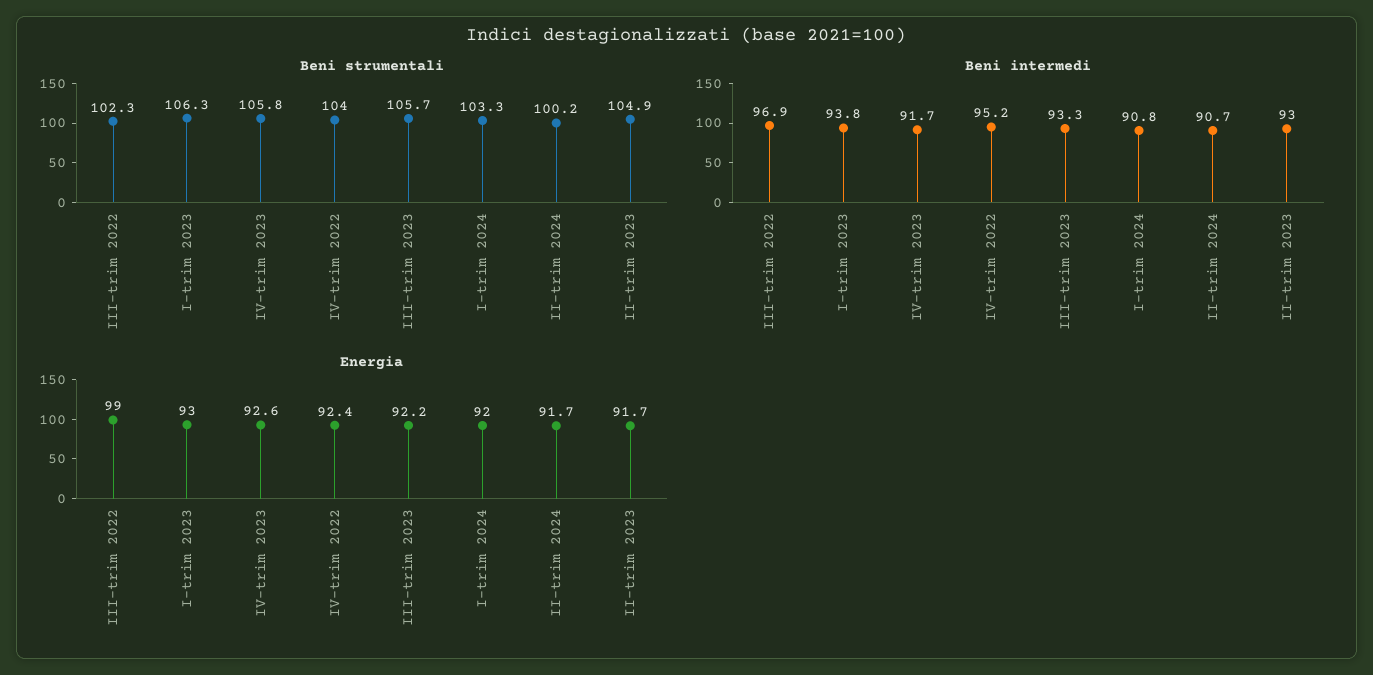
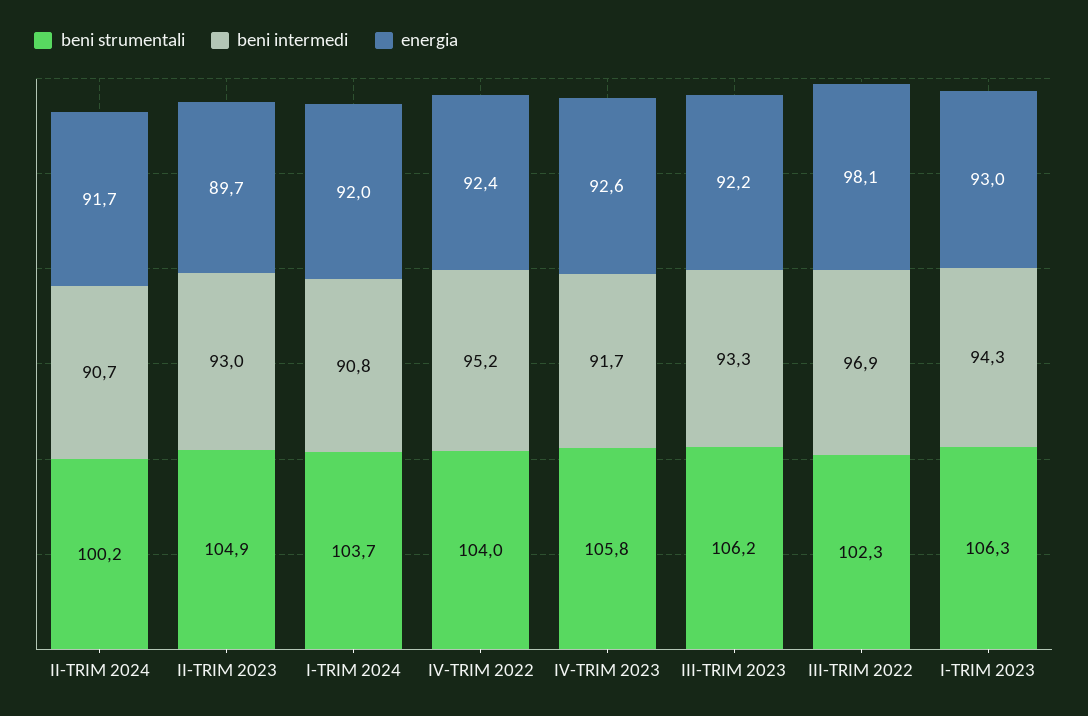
Beni strumentali, III-trim 2023: 105.7 -> 106.2
Beni strumentali, I-trim 2024: 103.3 -> 103.7
Beni intermedi, I-trim 2023: 93.8 -> 94.3
Energia, III-trim 2022: 99 -> 98.1
Energia, II-trim 2023: 91.7 -> 89.7

